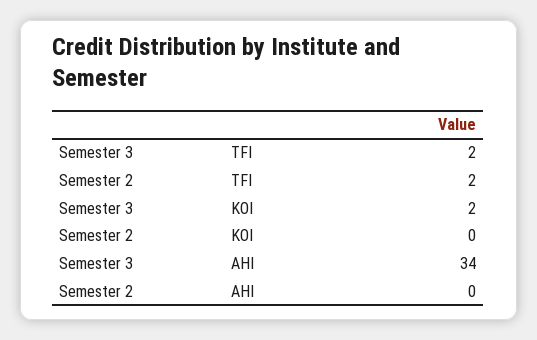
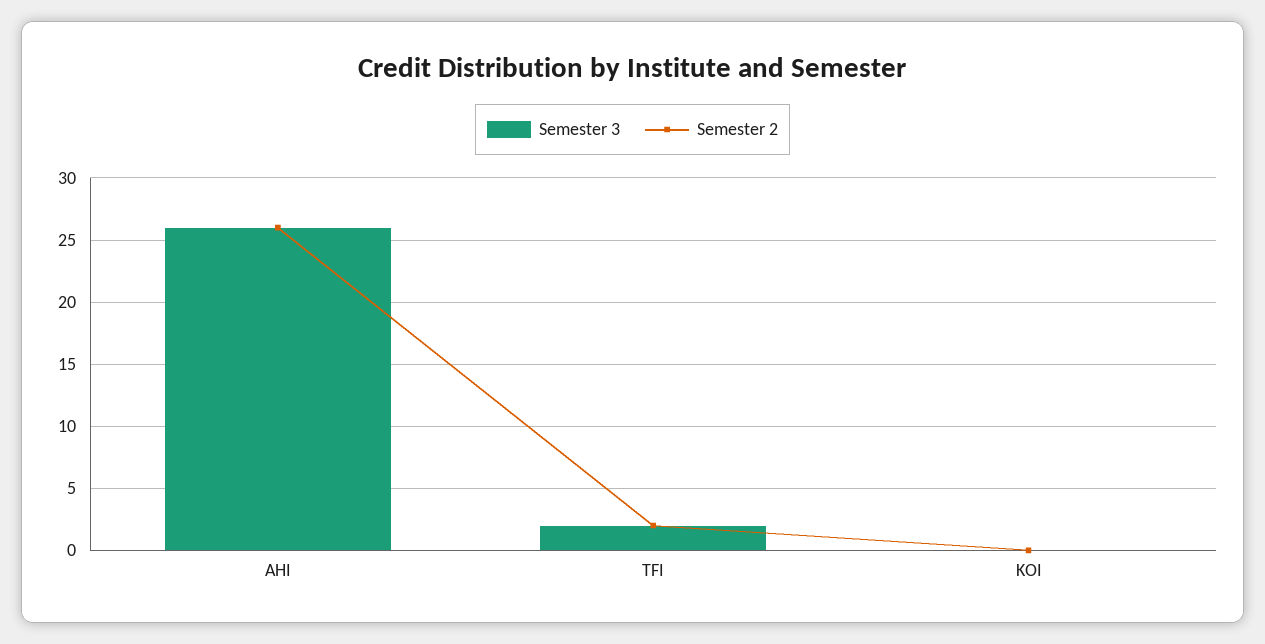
Semester 3, KOI: 2 -> 0
Semester 3, AHI: 34 -> 26
Semester 2, AHI: 0 -> 26

